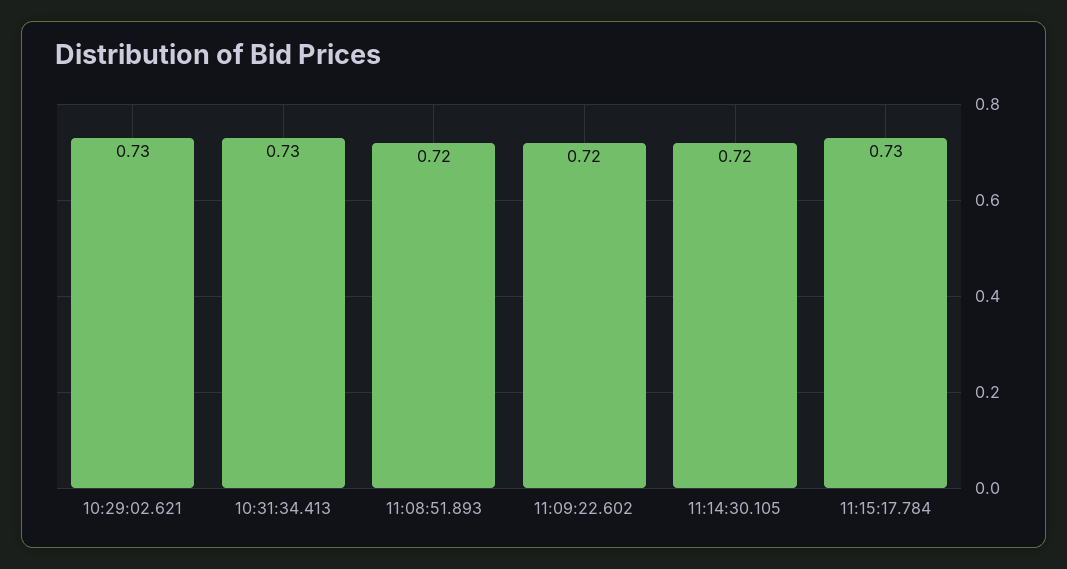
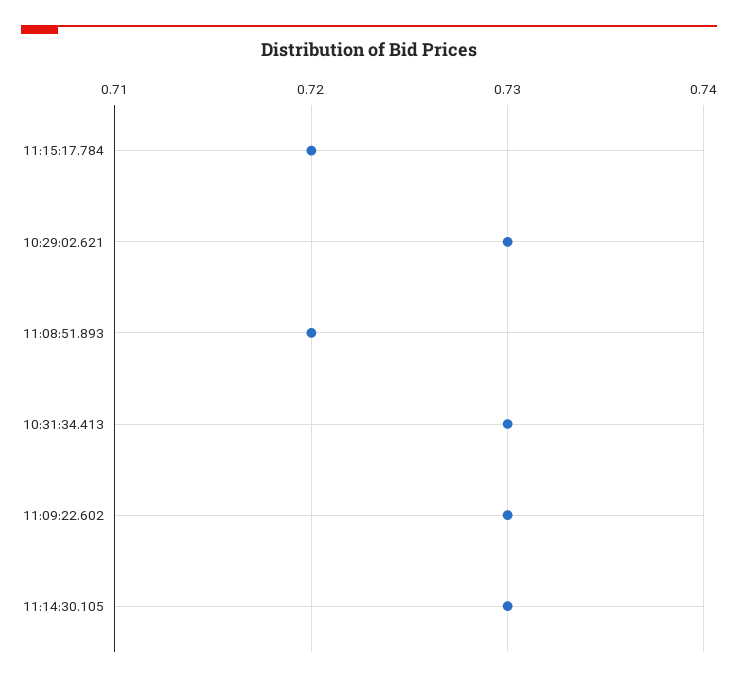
11:09:22.602: 0.72 -> 0.73
11:14:30.105: 0.72 -> 0.73
11:15:17.784: 0.73 -> 0.72

